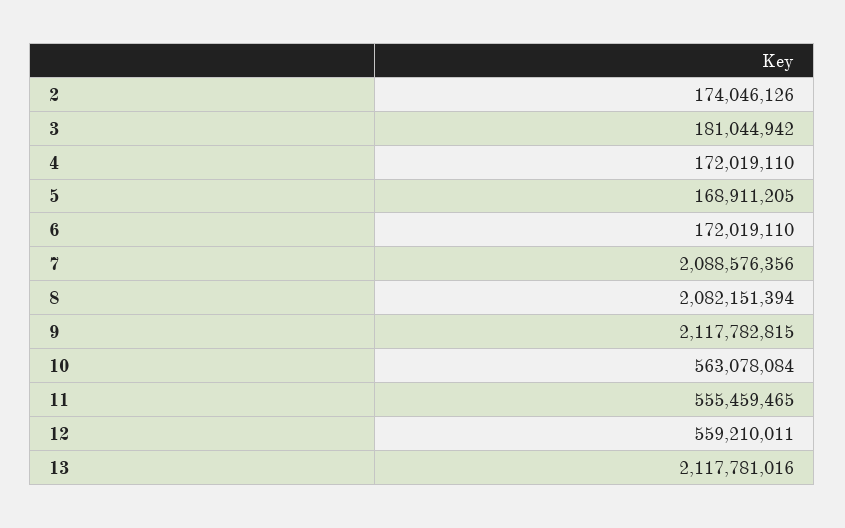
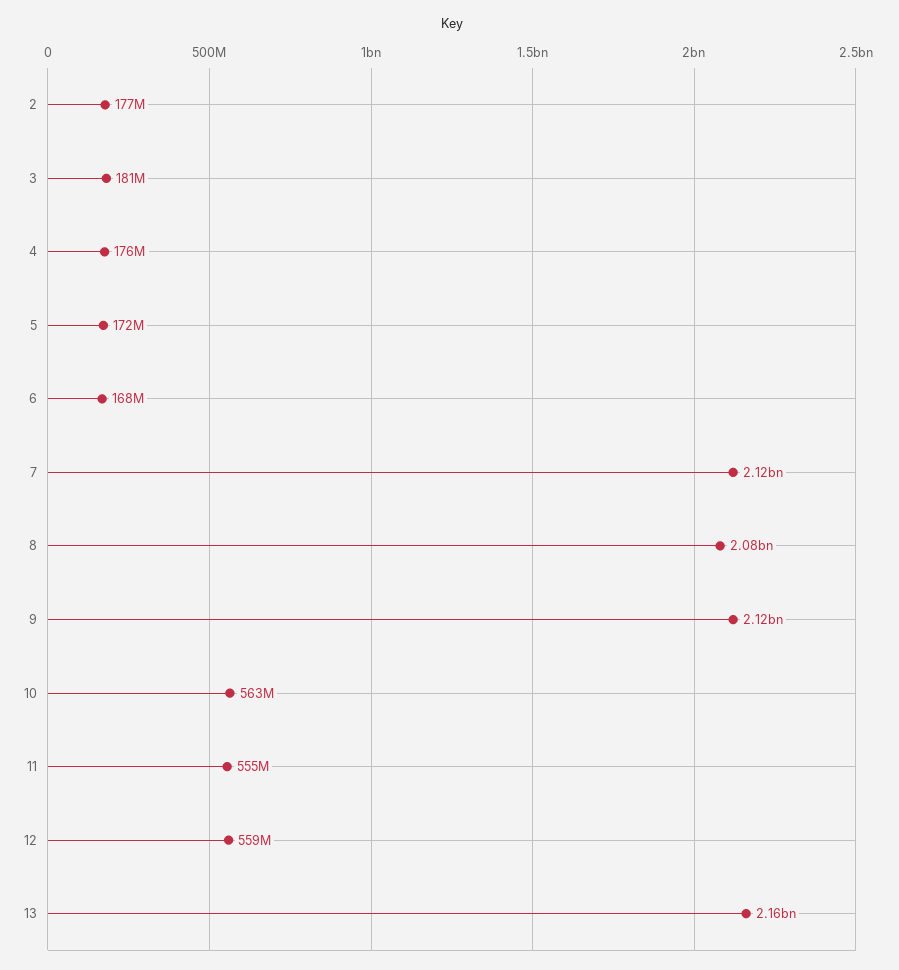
2: 174046126 -> 177000000
4: 172019110 -> 176000000
5: 168911205 -> 172000000
6: 172019110 -> 168000000
7: 2088576356 -> 2120000000
13: 2117781016 -> 2160000000

